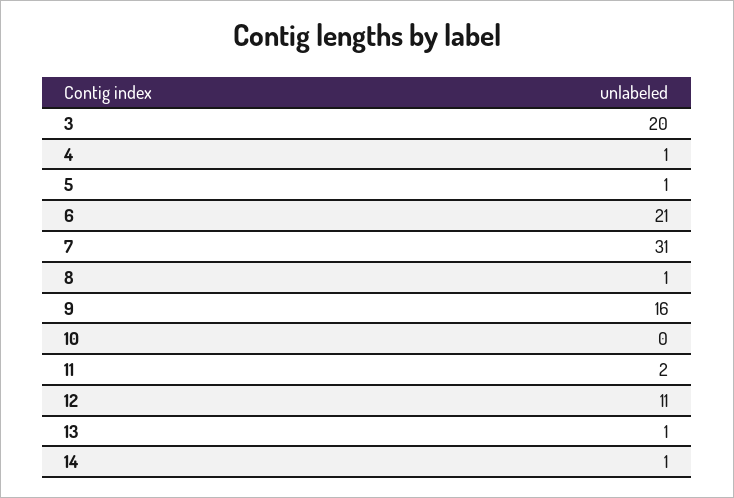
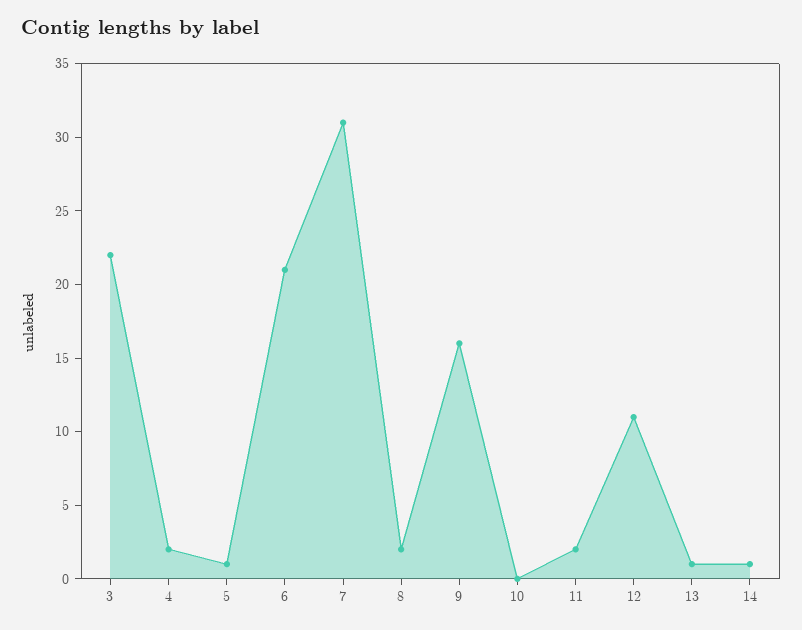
3: 20 -> 22
4: 1 -> 2
8: 1 -> 2

